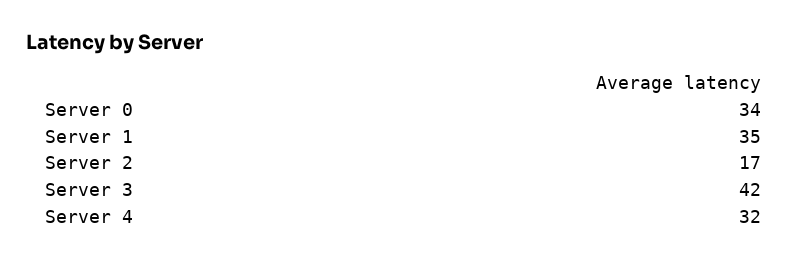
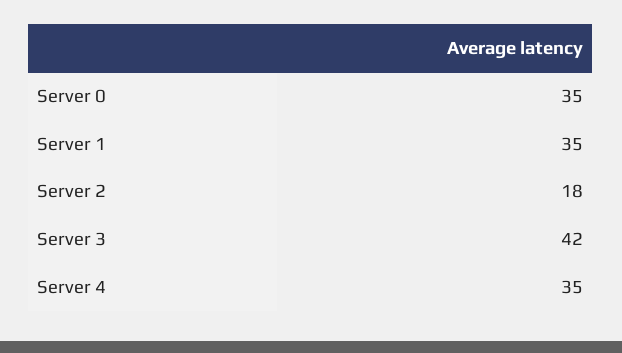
Server 0: 34 -> 35
Server 2: 17 -> 18
Server 4: 32 -> 35

